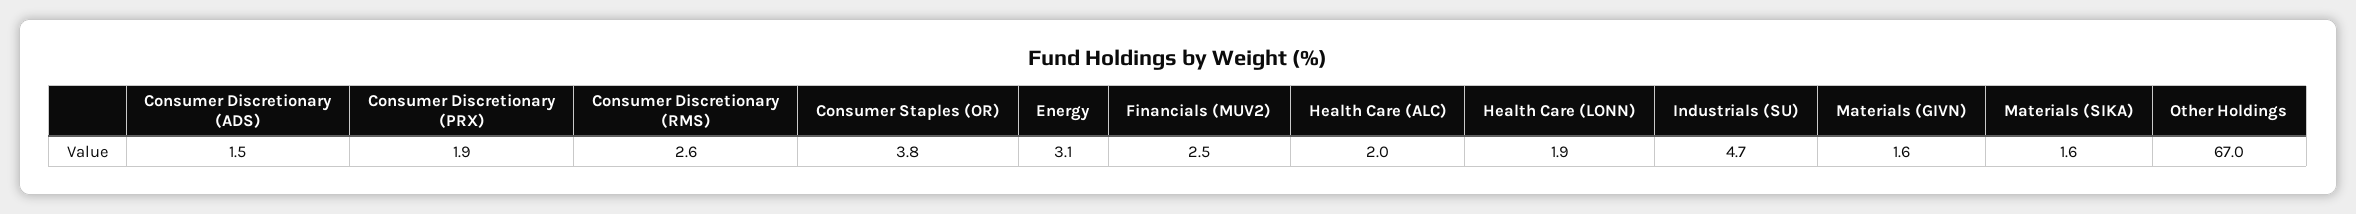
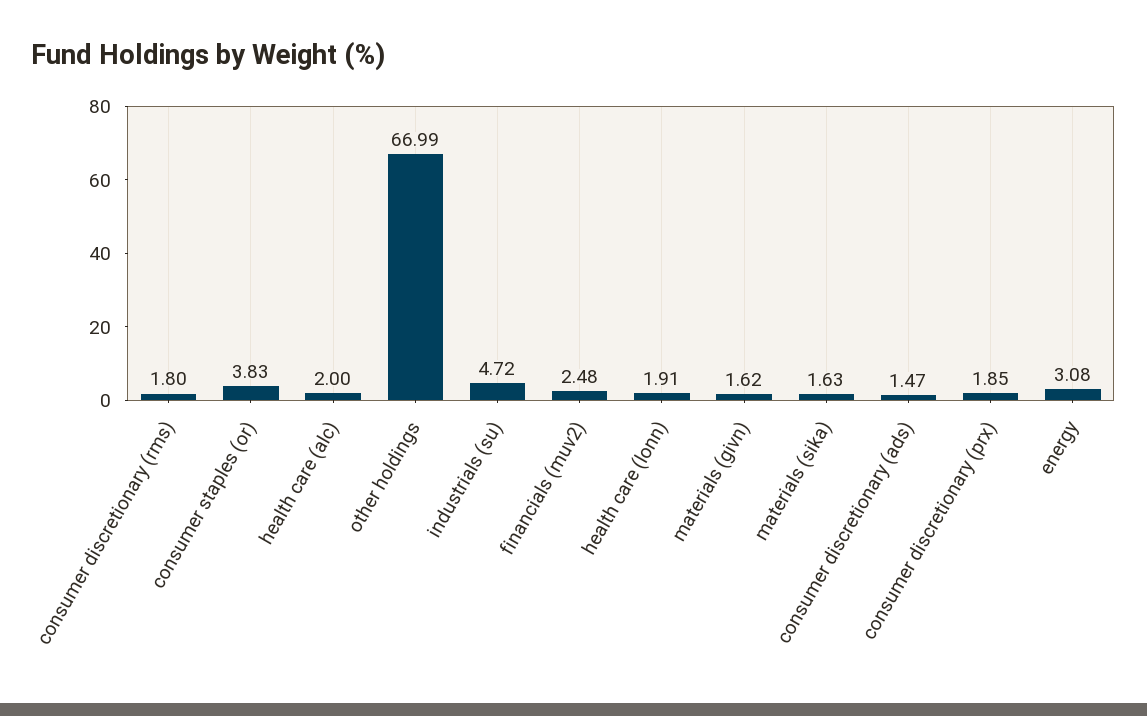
Consumer Discretionary (RMS): 2.6 -> 1.8

